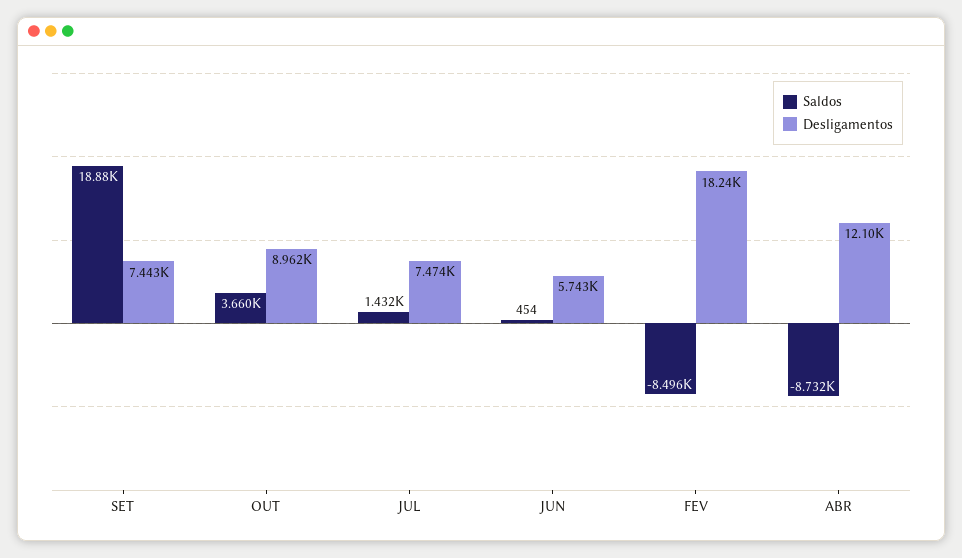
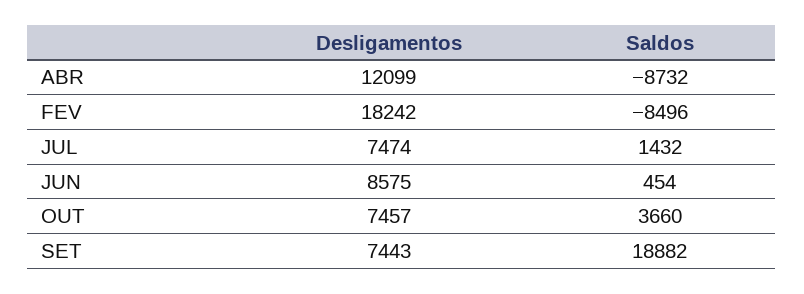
Desligamentos, OUT: 8962 -> 7457
Desligamentos, JUN: 5743 -> 8575

